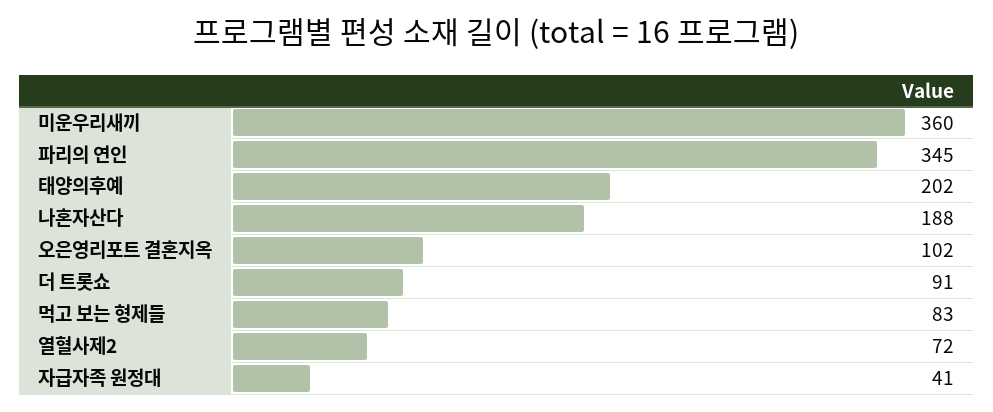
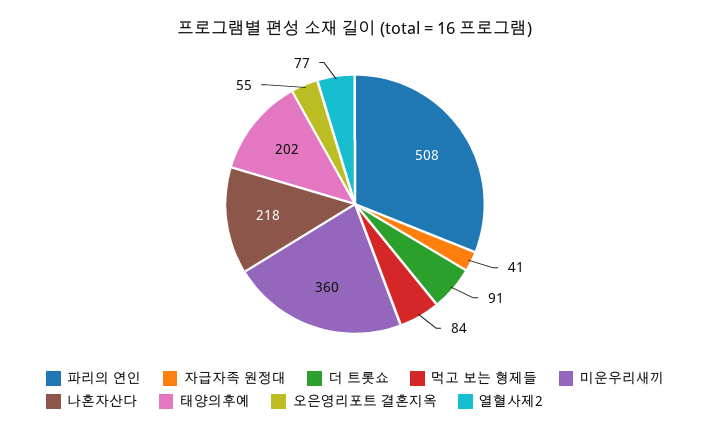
파리의 연인: 345 -> 508
나혼자산다: 188 -> 218
오은영리포트 결혼지옥: 102 -> 55
먹고 보는 형제들: 83 -> 84
열혈사제2: 72 -> 77

